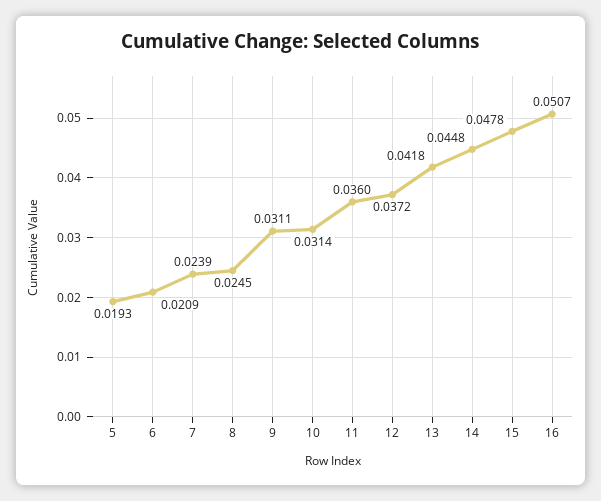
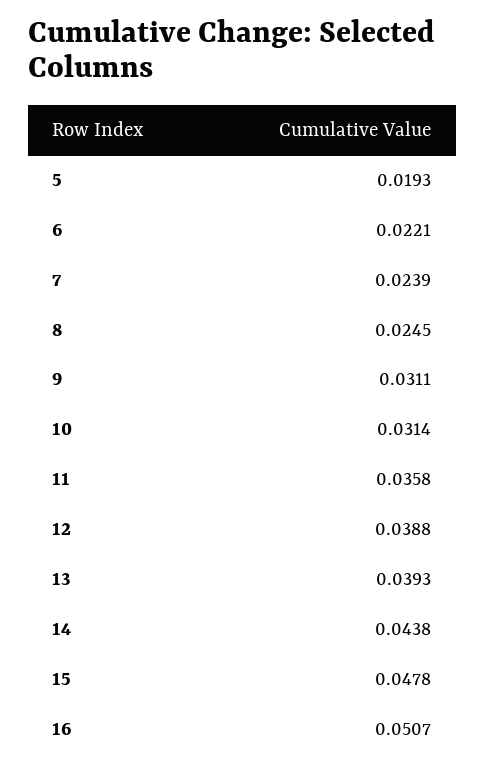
6: 0.0209 -> 0.0221
11: 0.036 -> 0.0358
12: 0.0372 -> 0.0388
13: 0.0418 -> 0.0393
14: 0.0448 -> 0.0438

